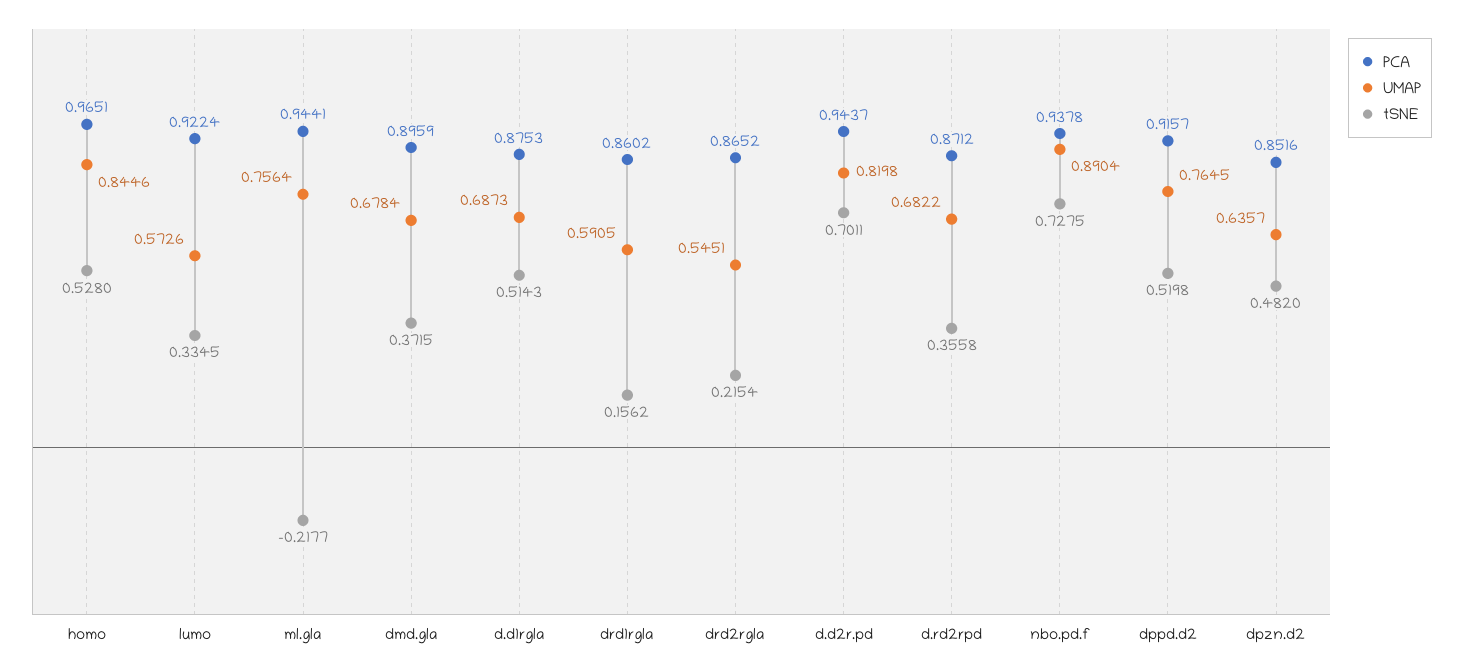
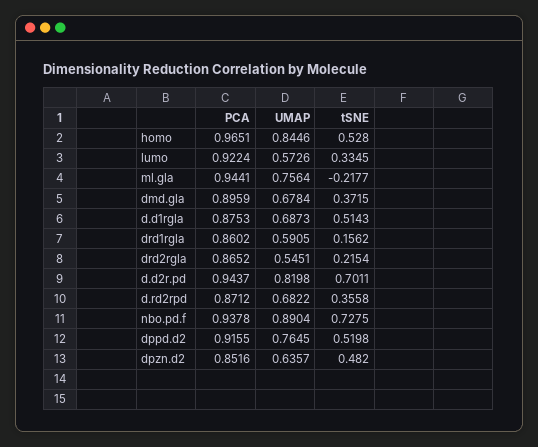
PCA, dppd.d2: 0.9157 -> 0.9155

